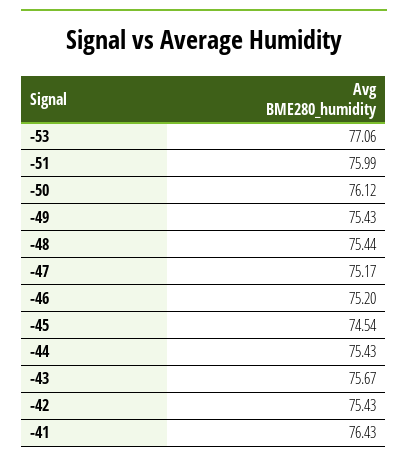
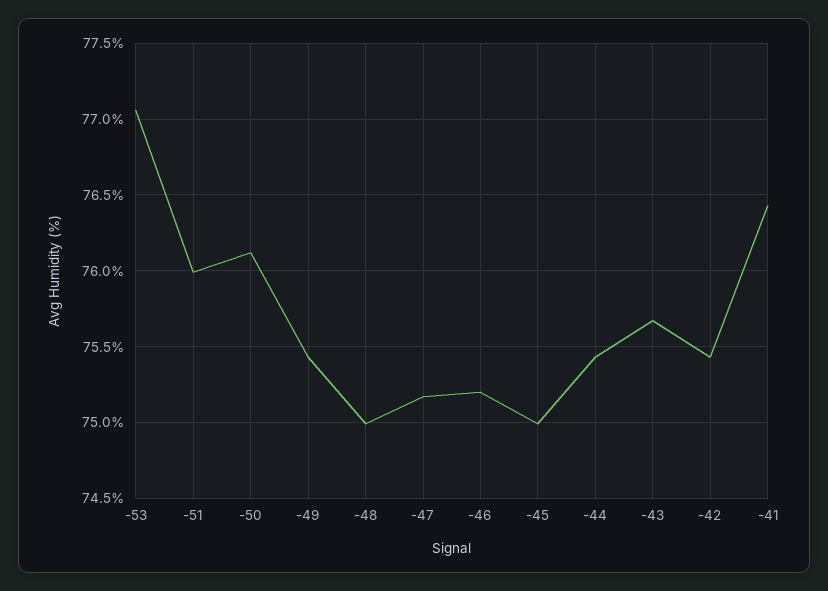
-48: 75.44 -> 75
-45: 74.54 -> 75

